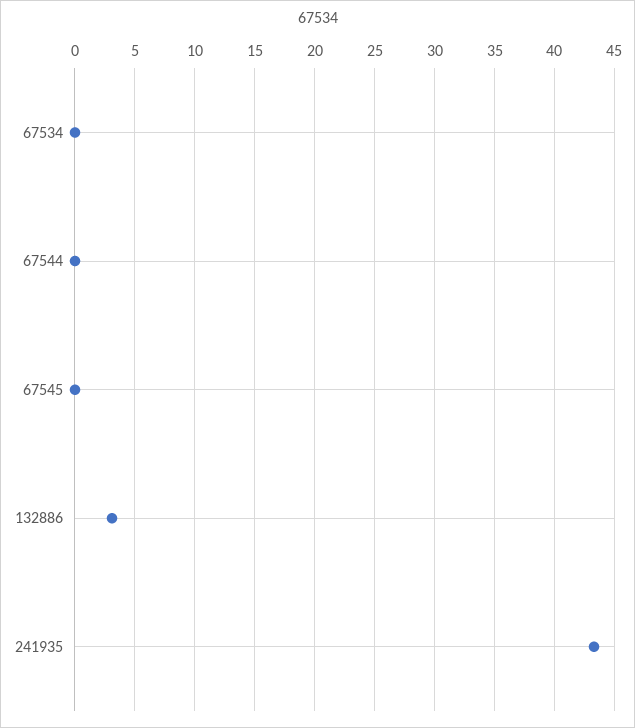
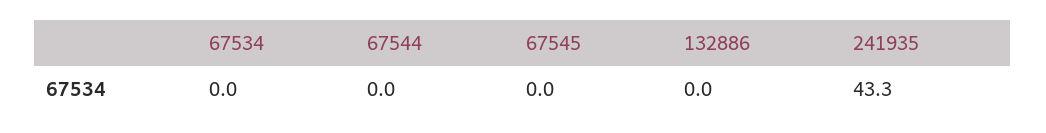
132886: 3 -> 0

